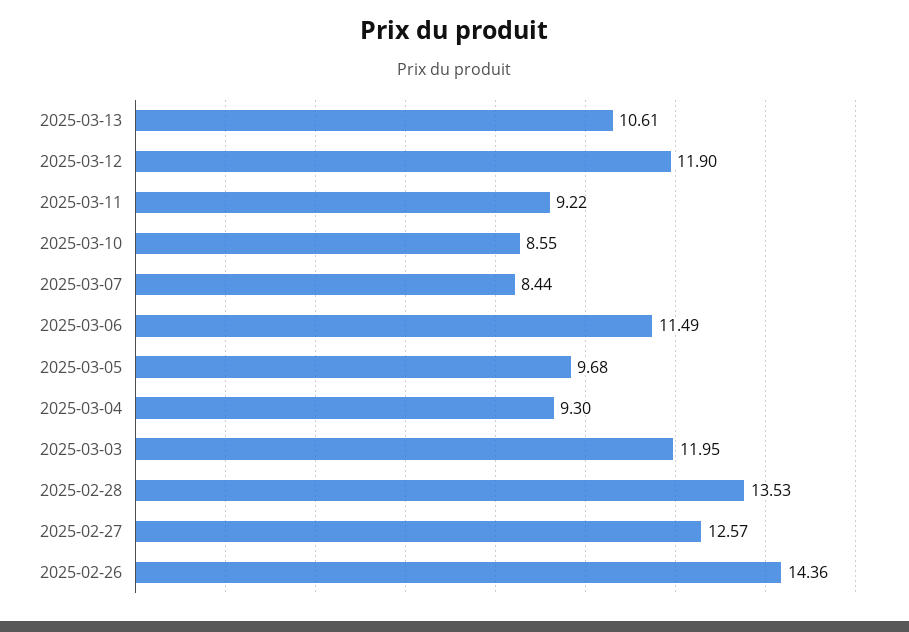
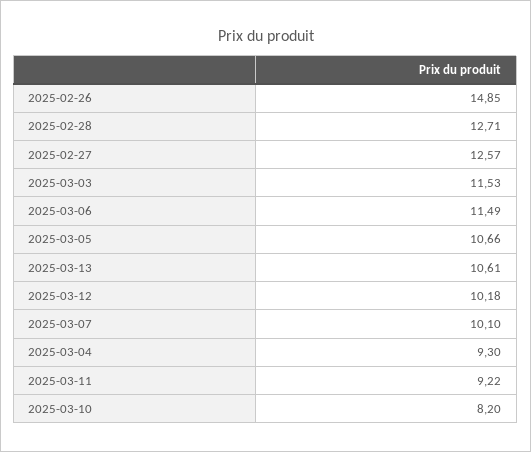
2025-03-12: 11.9 -> 10.18
2025-03-10: 8.55 -> 8.2
2025-03-07: 8.44 -> 10.1
2025-03-05: 9.68 -> 10.66
2025-03-03: 11.95 -> 11.53
2025-02-28: 13.53 -> 12.71
2025-02-26: 14.36 -> 14.85

